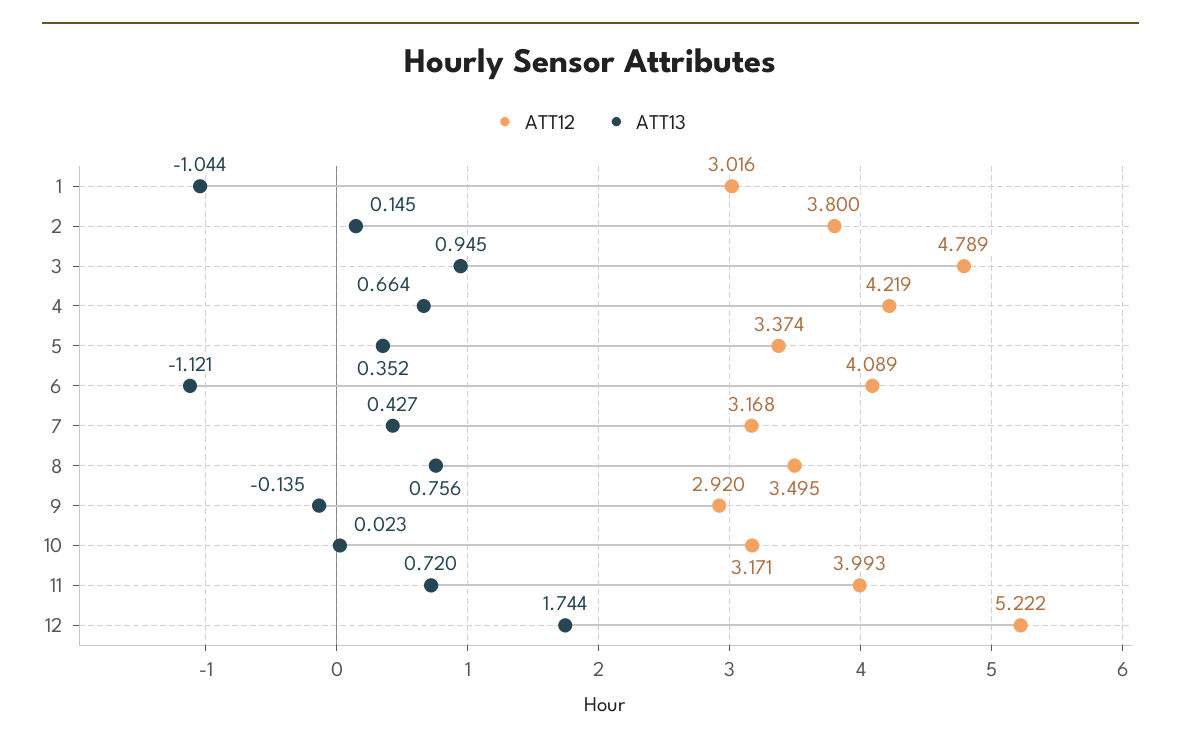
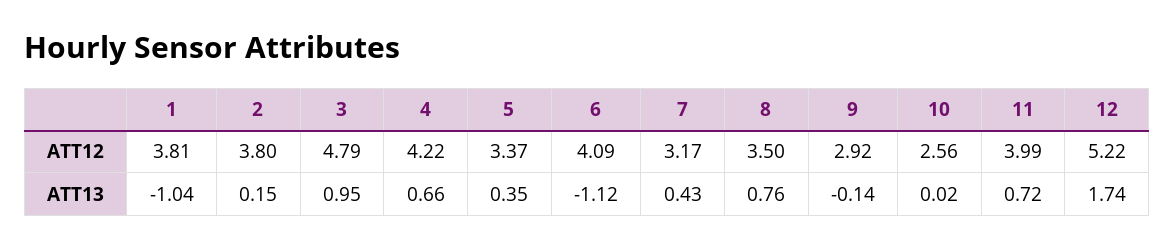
ATT12, 1: 3.016 -> 3.81
ATT12, 10: 3.171 -> 2.56

